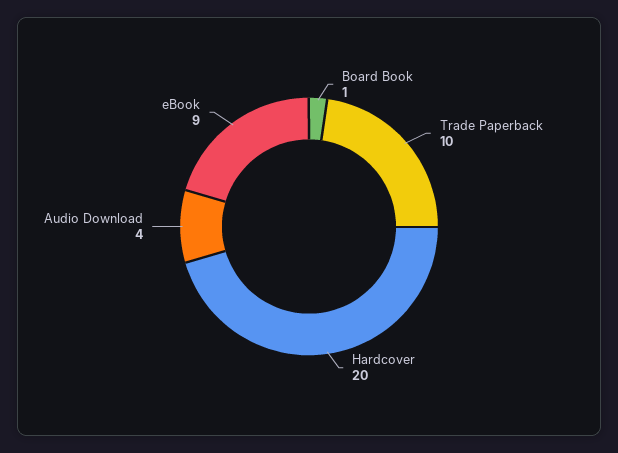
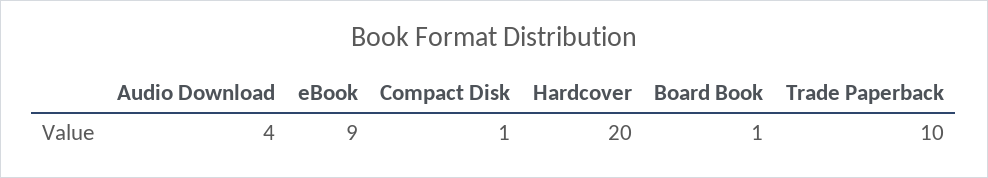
Compact Disk: none -> 1

